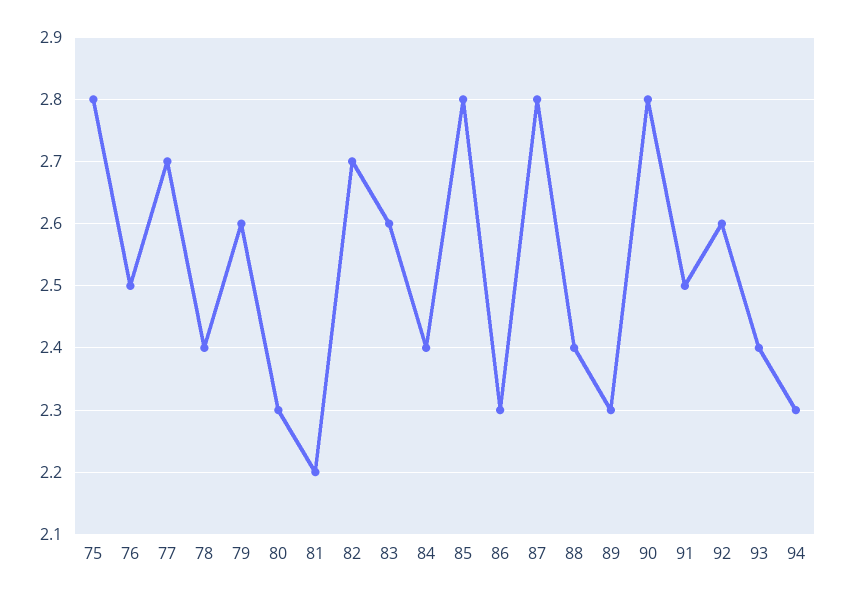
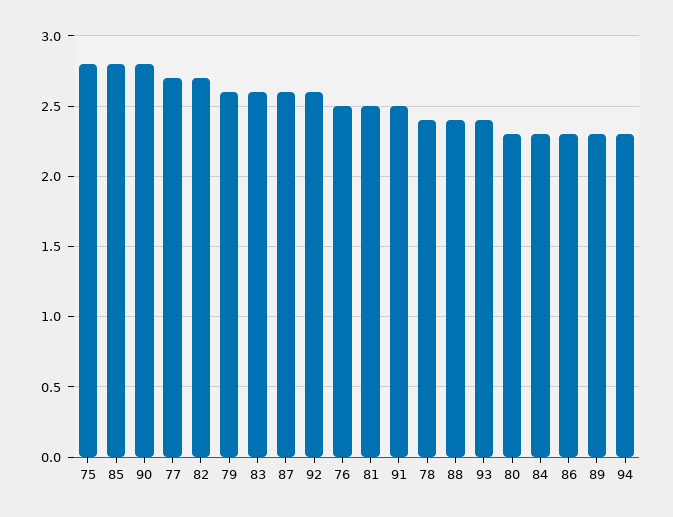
81: 2.2 -> 2.5
84: 2.4 -> 2.3
87: 2.8 -> 2.6

